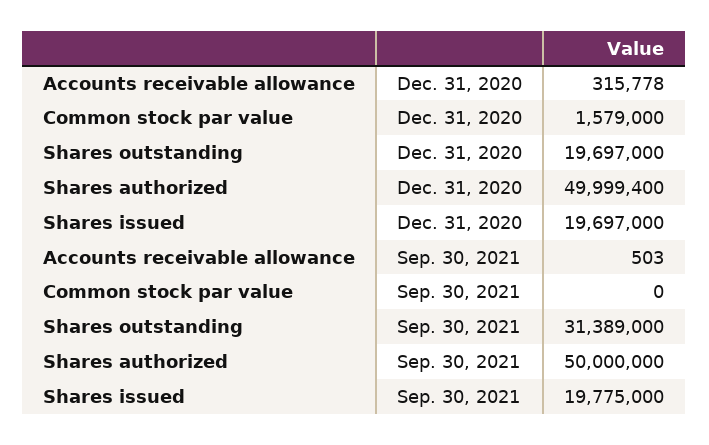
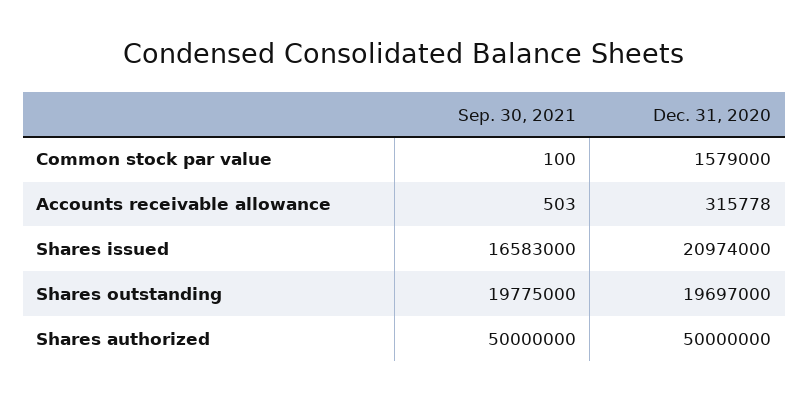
Shares authorized, Dec. 31, 2020: 49999400 -> 50000000
Shares issued, Dec. 31, 2020: 19697000 -> 20974000
Common stock par value, Sep. 30, 2021: 0 -> 100
Shares outstanding, Sep. 30, 2021: 31389000 -> 19775000
Shares issued, Sep. 30, 2021: 19775000 -> 16583000

